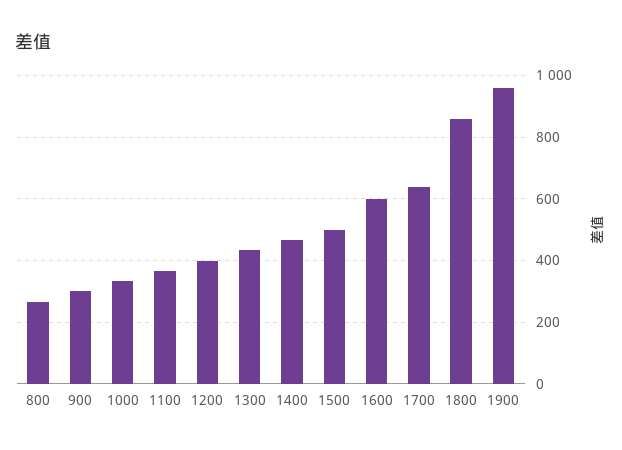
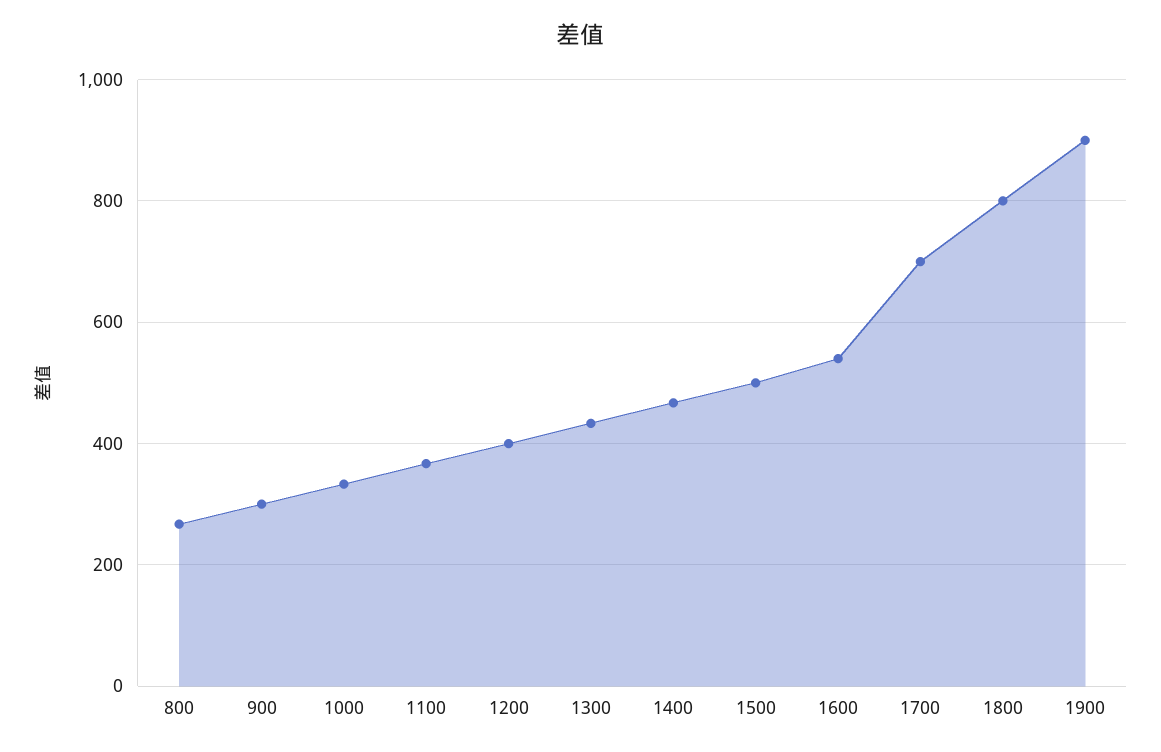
1600: 600 -> 540
1700: 640 -> 700
1800: 860 -> 800
1900: 960 -> 900

